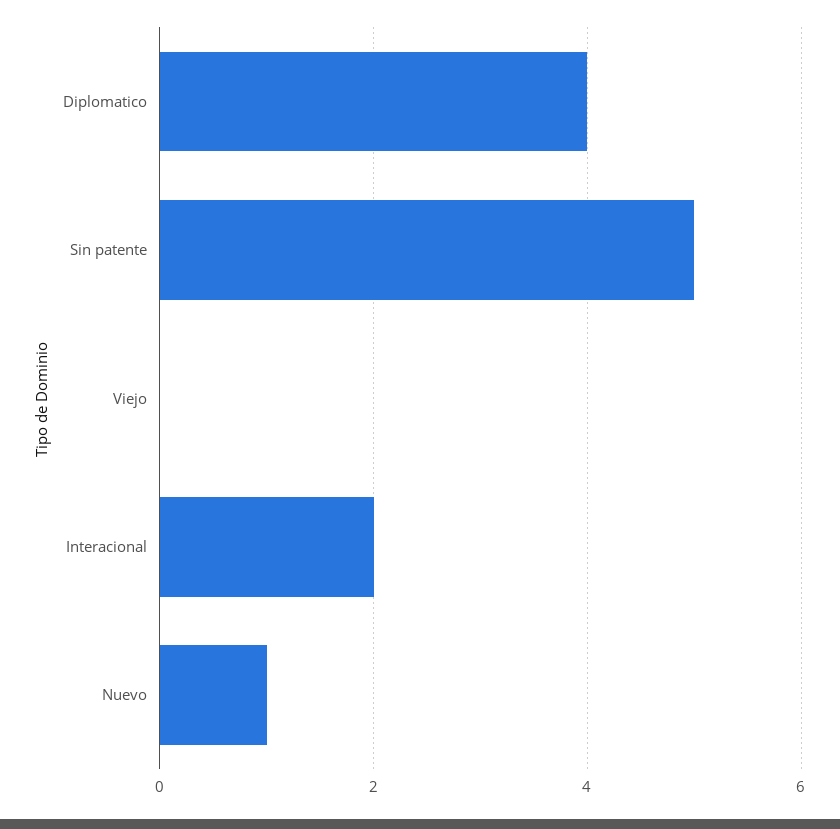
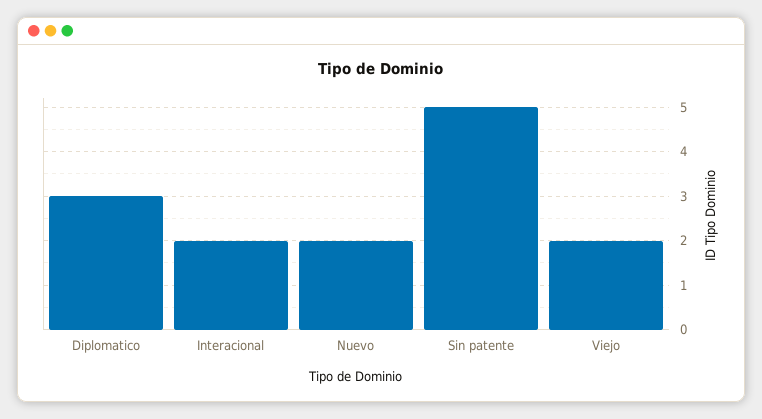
Diplomatico: 4 -> 3
Viejo: 0 -> 2
Nuevo: 1 -> 2

